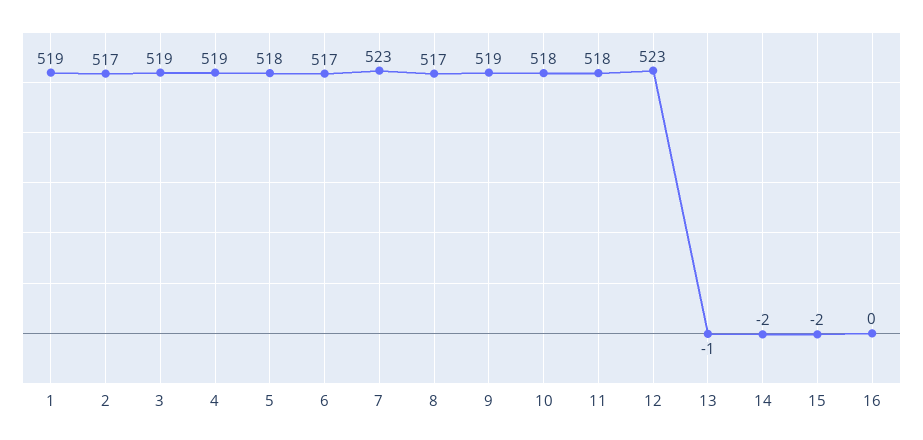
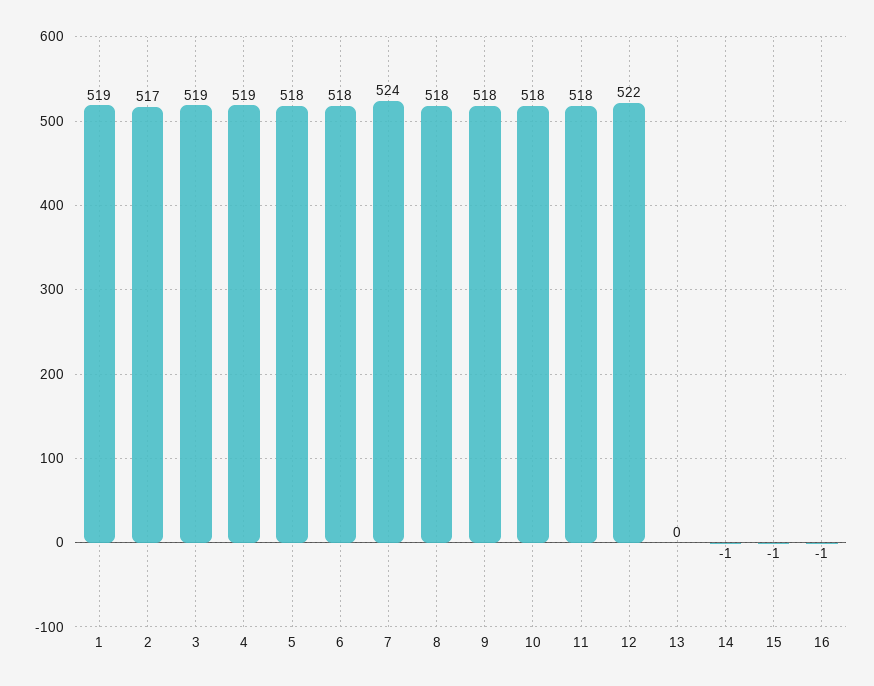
6: 517 -> 518
7: 523 -> 524
8: 517 -> 518
9: 519 -> 518
12: 523 -> 522
13: -1 -> 0
14: -2 -> -1
15: -2 -> -1
16: 0 -> -1

